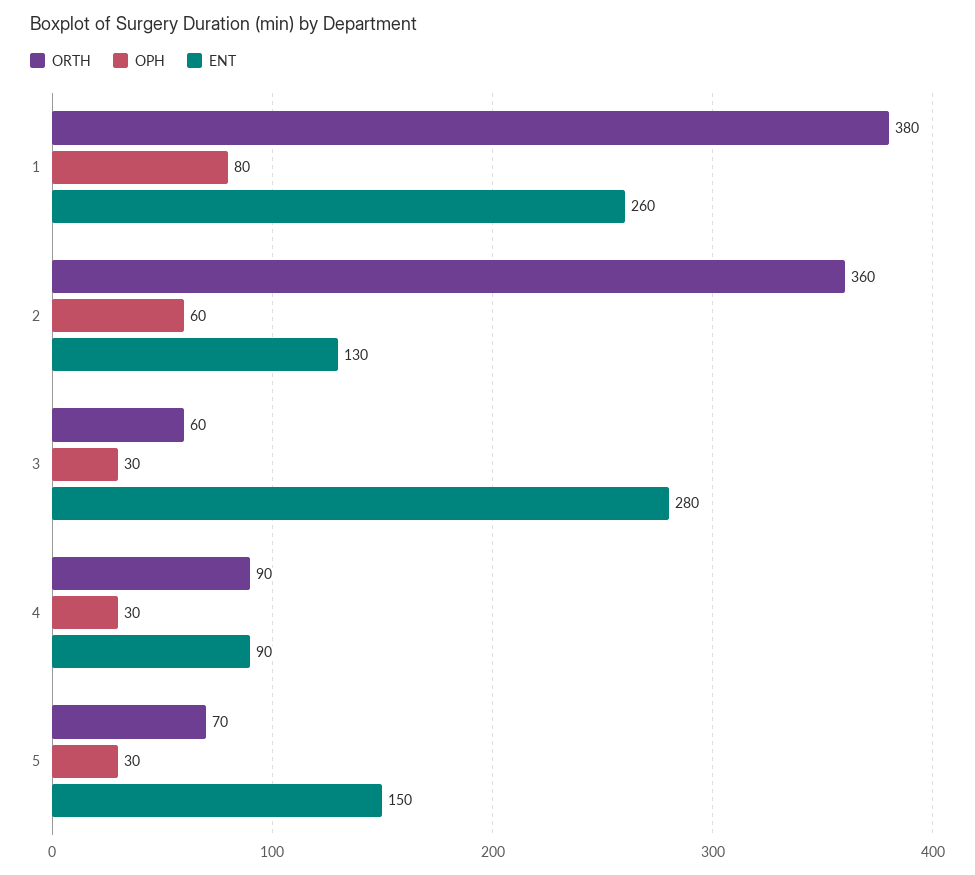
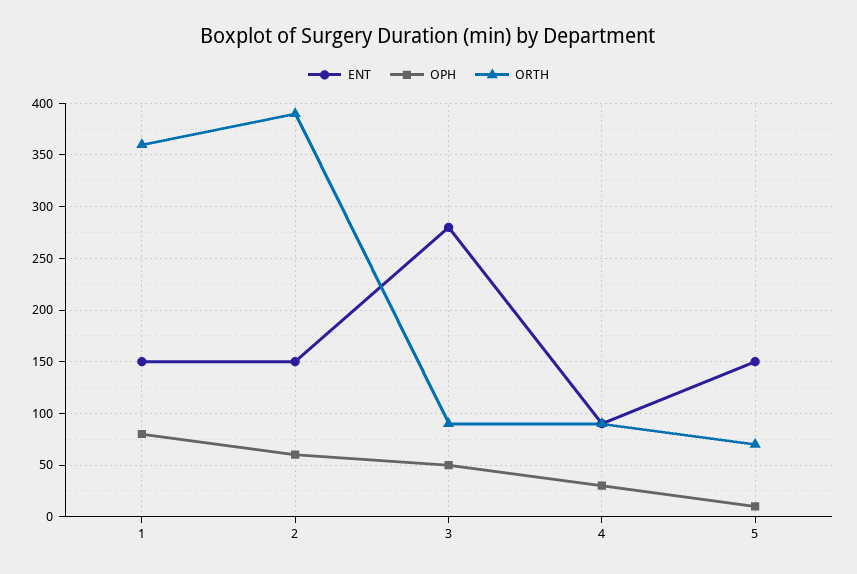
ORTH, 1: 380 -> 360
ENT, 1: 260 -> 150
ORTH, 2: 360 -> 390
ENT, 2: 130 -> 150
ORTH, 3: 60 -> 90
OPH, 3: 30 -> 50
OPH, 5: 30 -> 10

